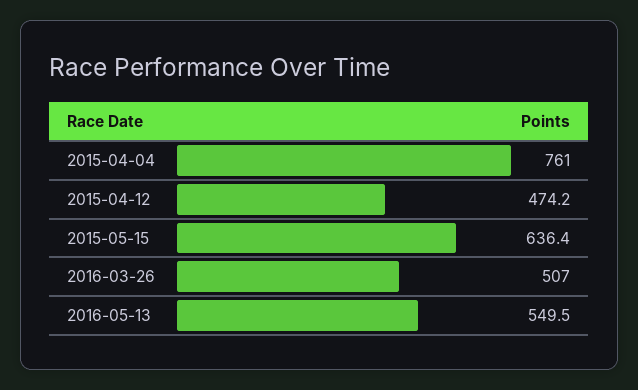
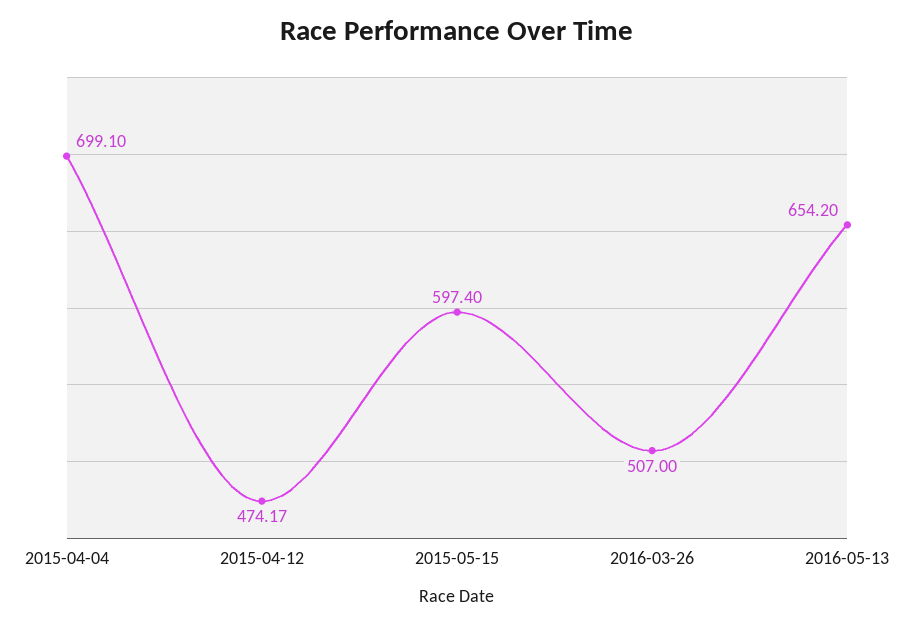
2015-04-04: 761 -> 699.1
2015-05-15: 636.4 -> 597.4
2016-05-13: 549.5 -> 654.2

